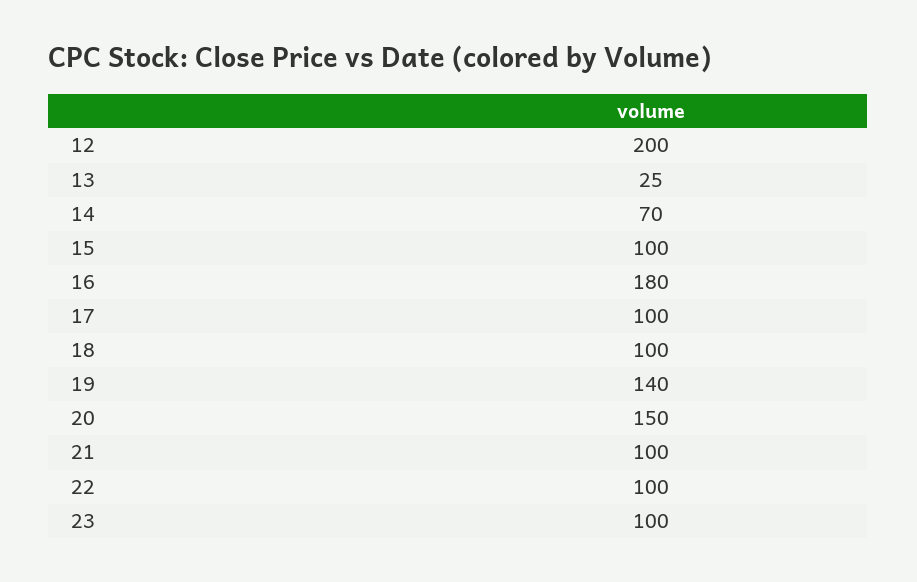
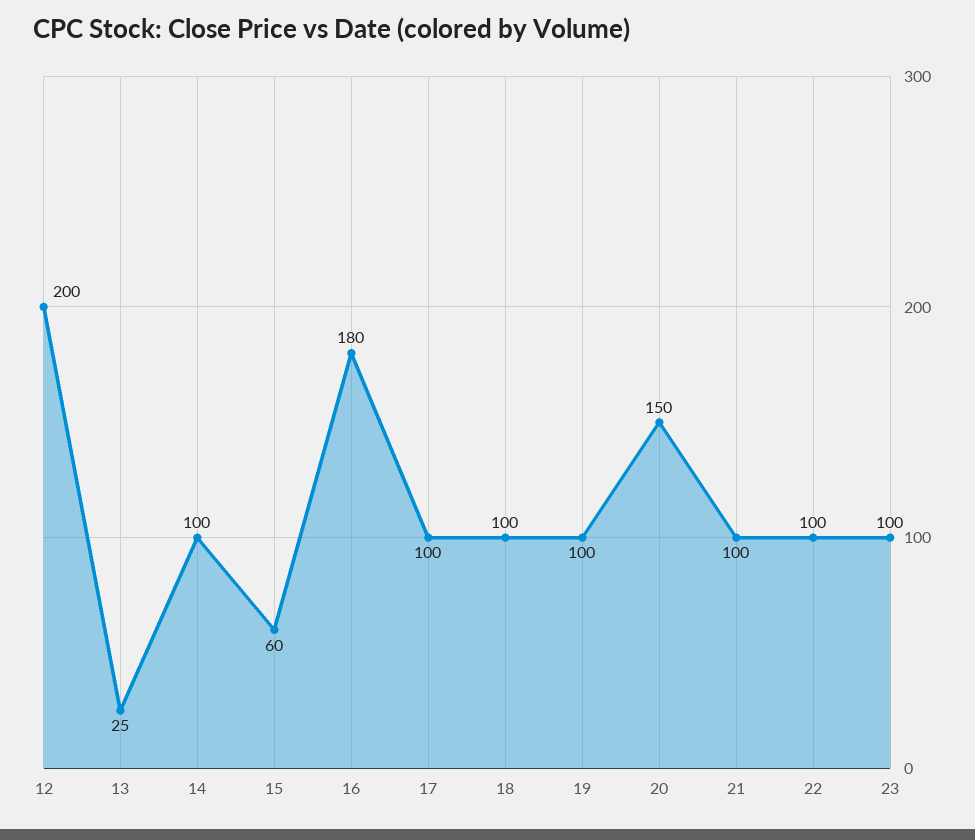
14: 70 -> 100
15: 100 -> 60
19: 140 -> 100

